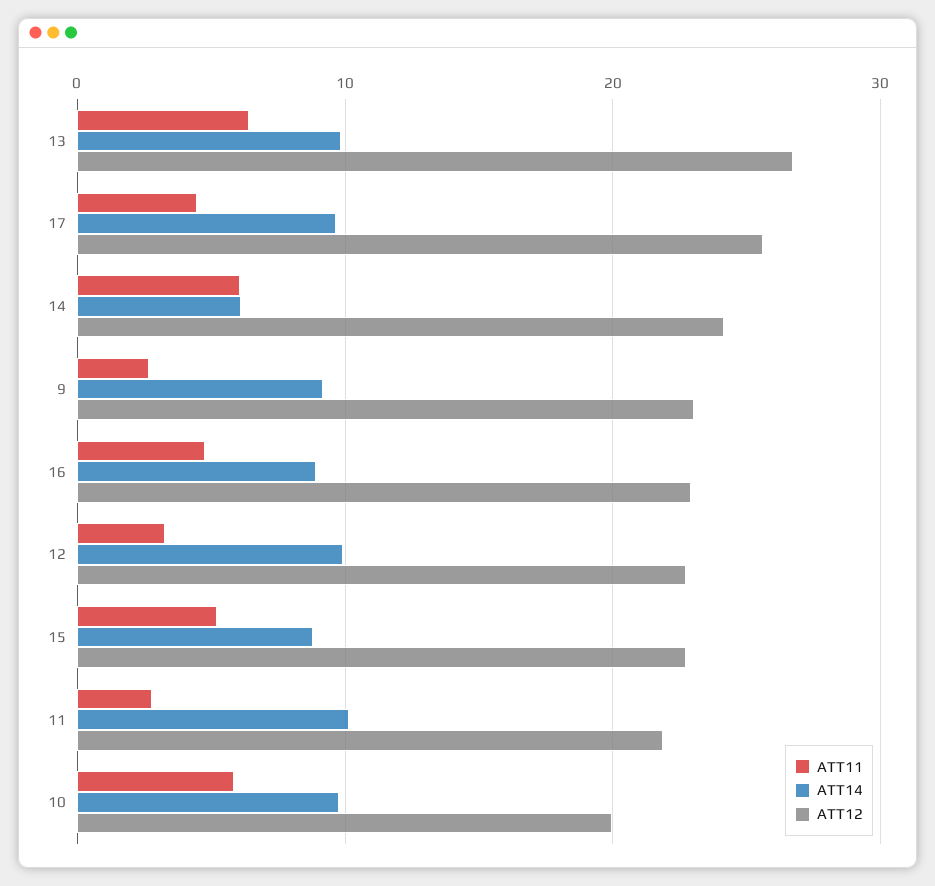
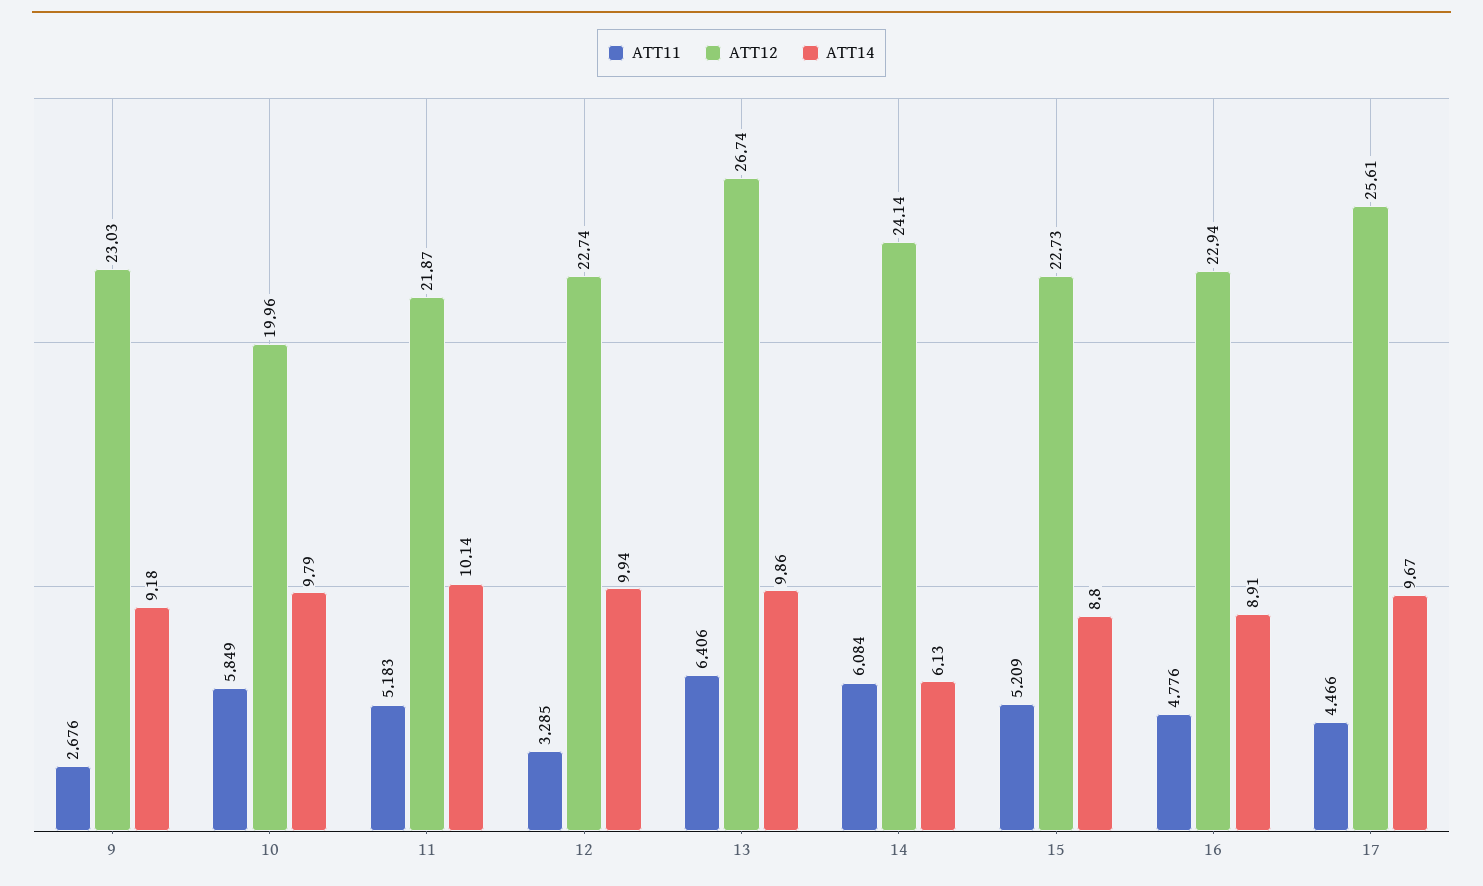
ATT11, 11: 3 -> 5.183

